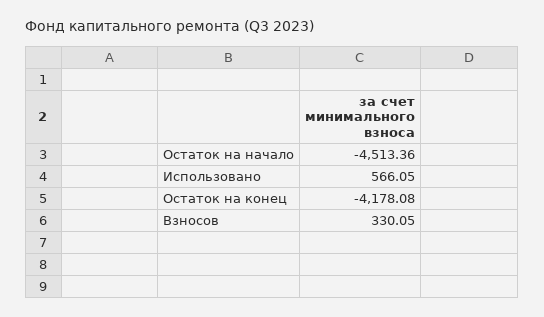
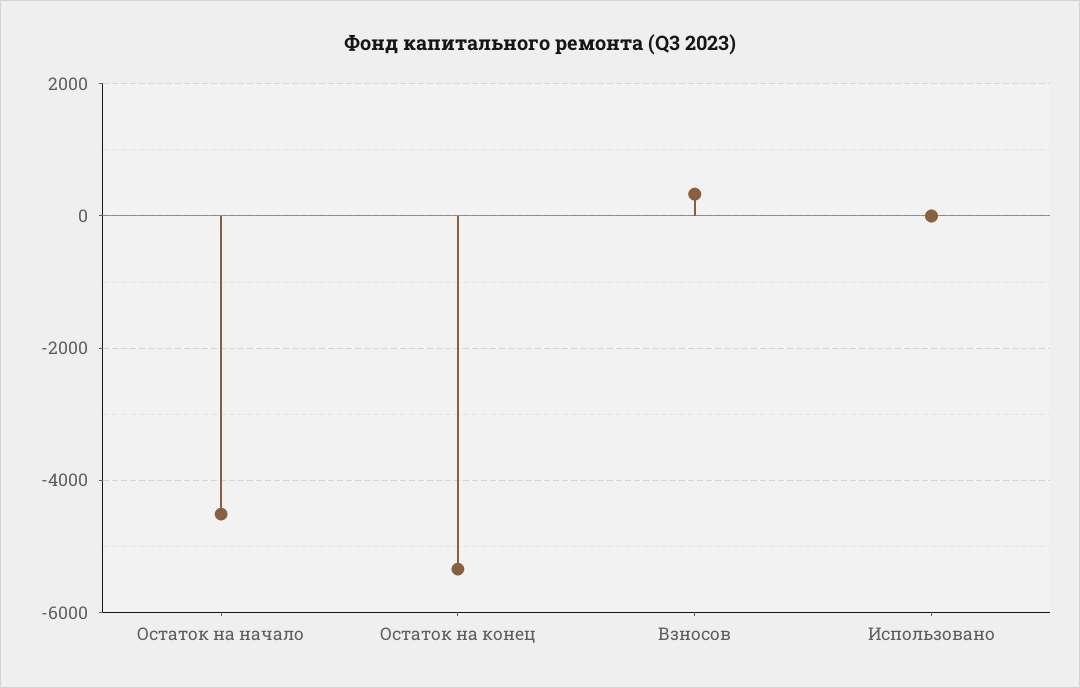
Использовано: 566.05 -> 0
Остаток на конец: -4178.08 -> -5400

